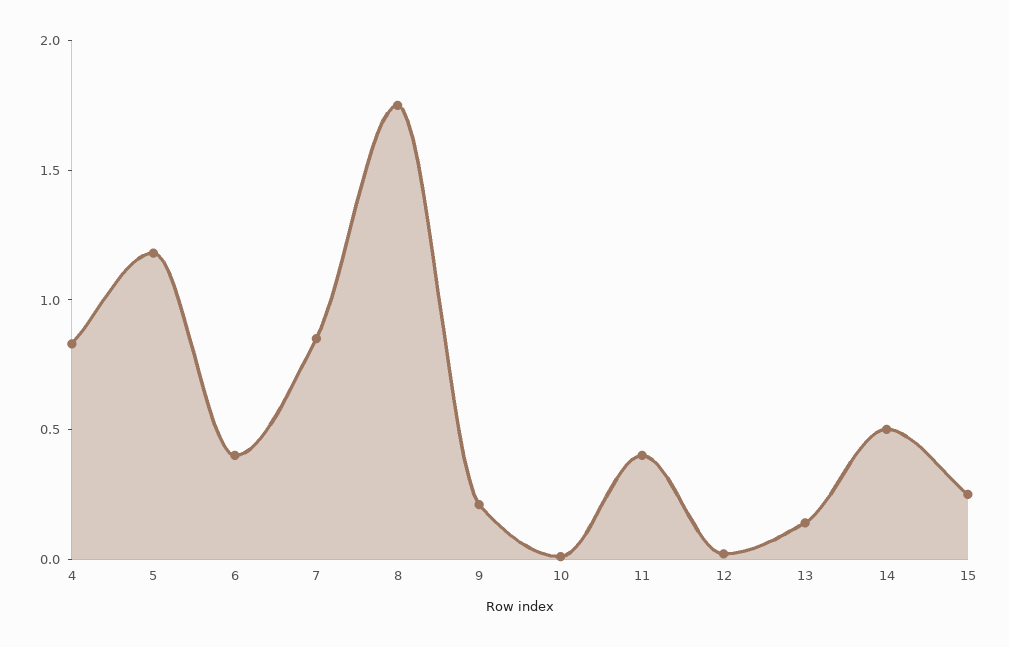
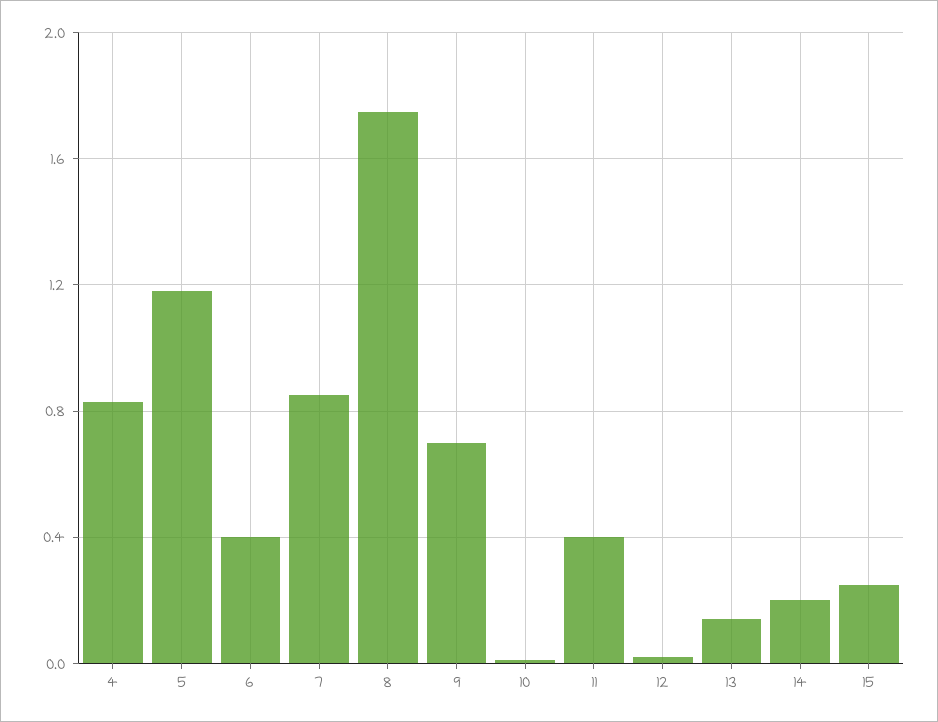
9: 0.2 -> 0.7
14: 0.5 -> 0.2

